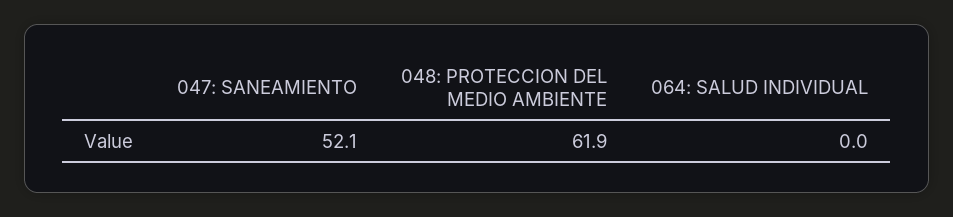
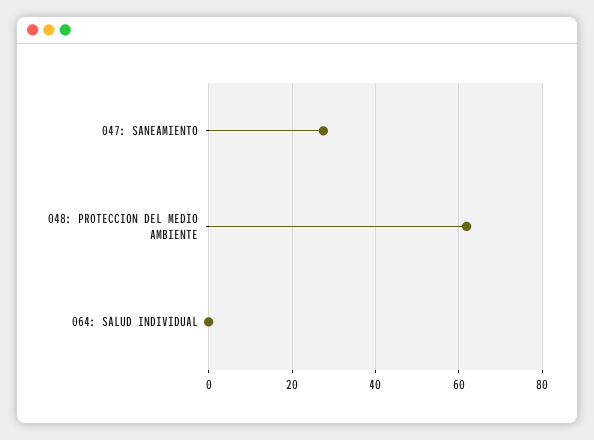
047: SANEAMIENTO: 52.1 -> 28

